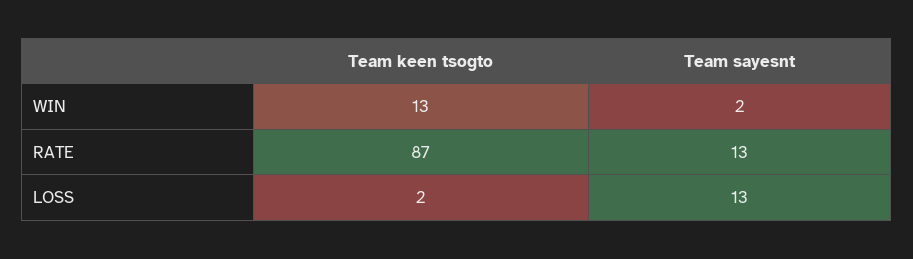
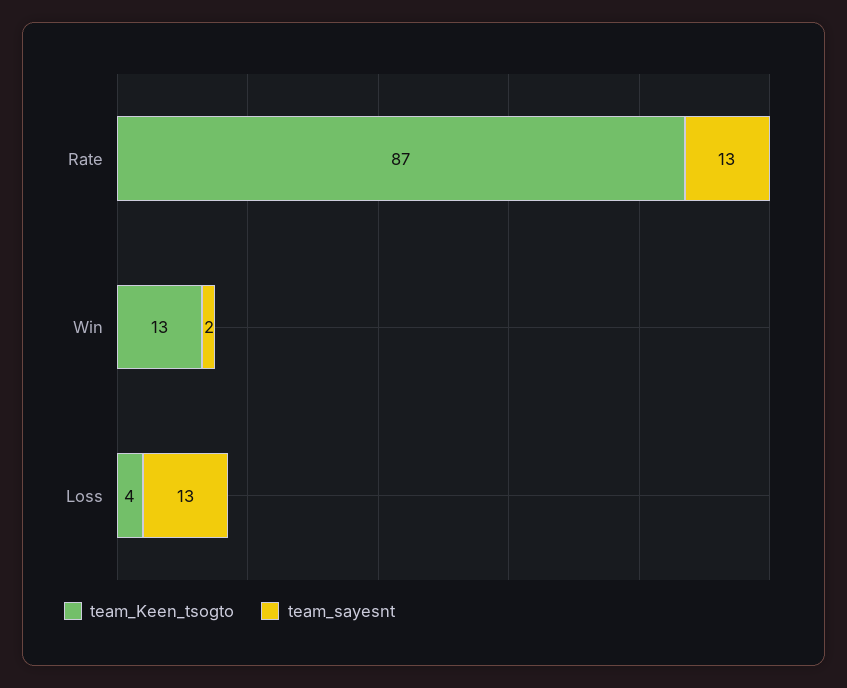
Team keen tsogto, LOSS: 2 -> 4

